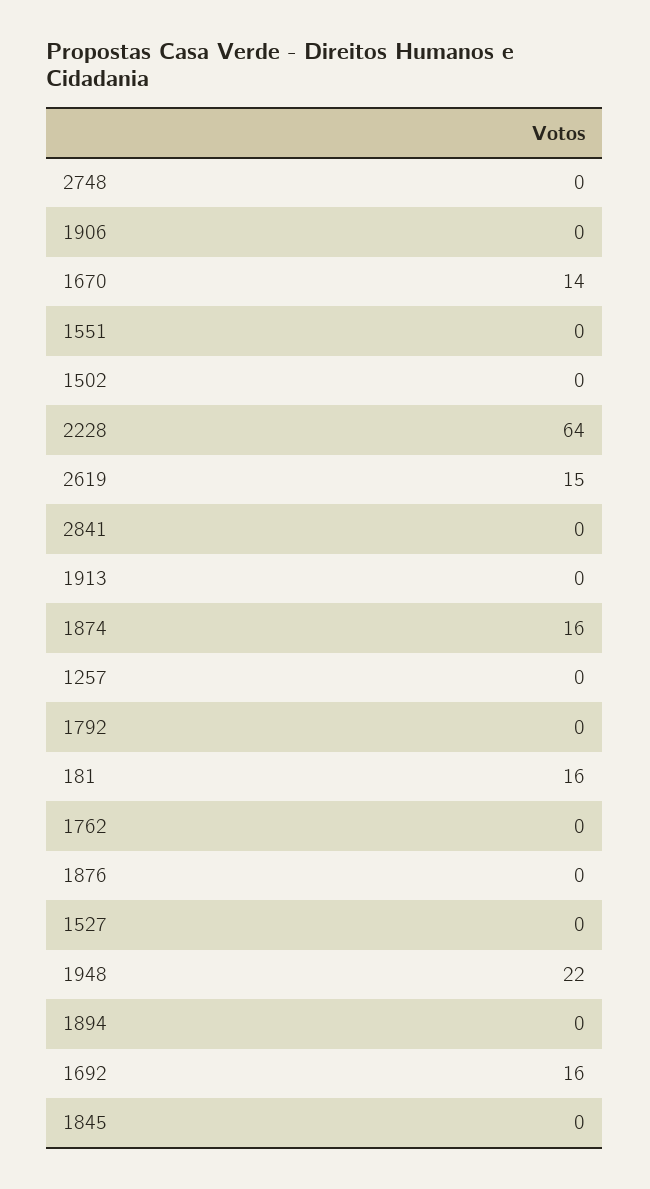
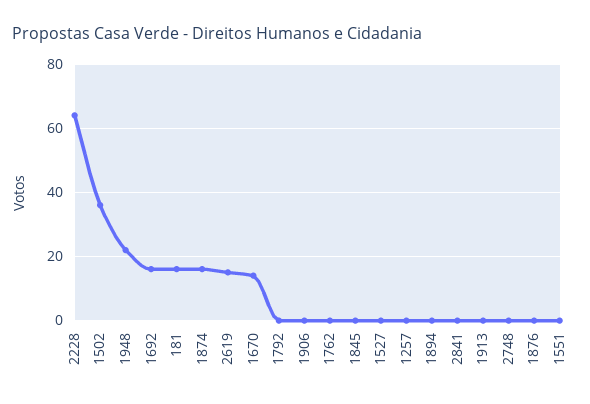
1502: 0 -> 35

